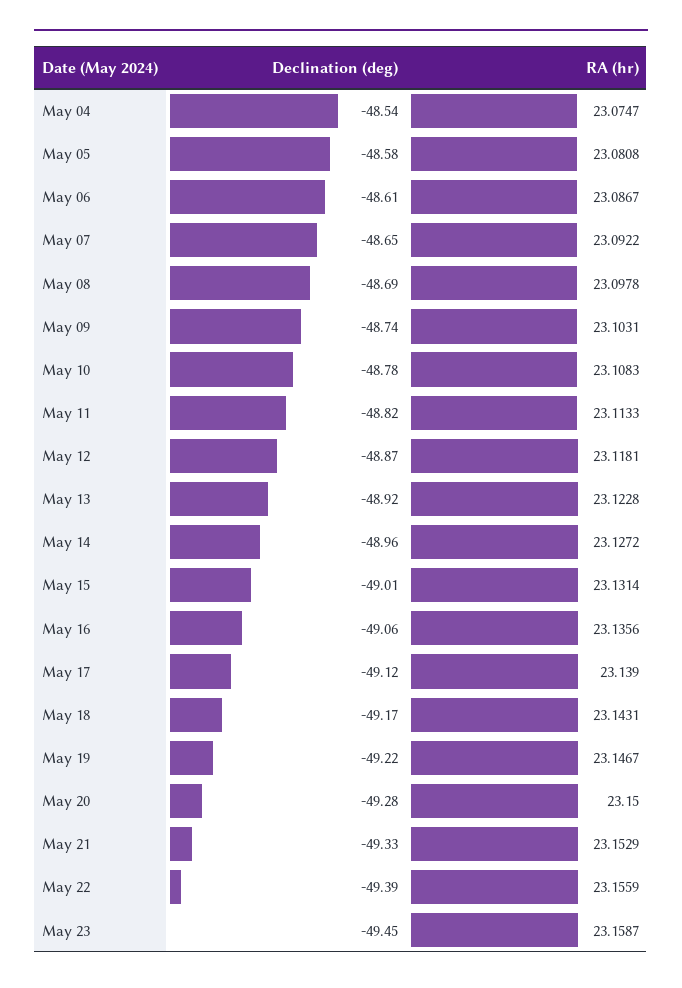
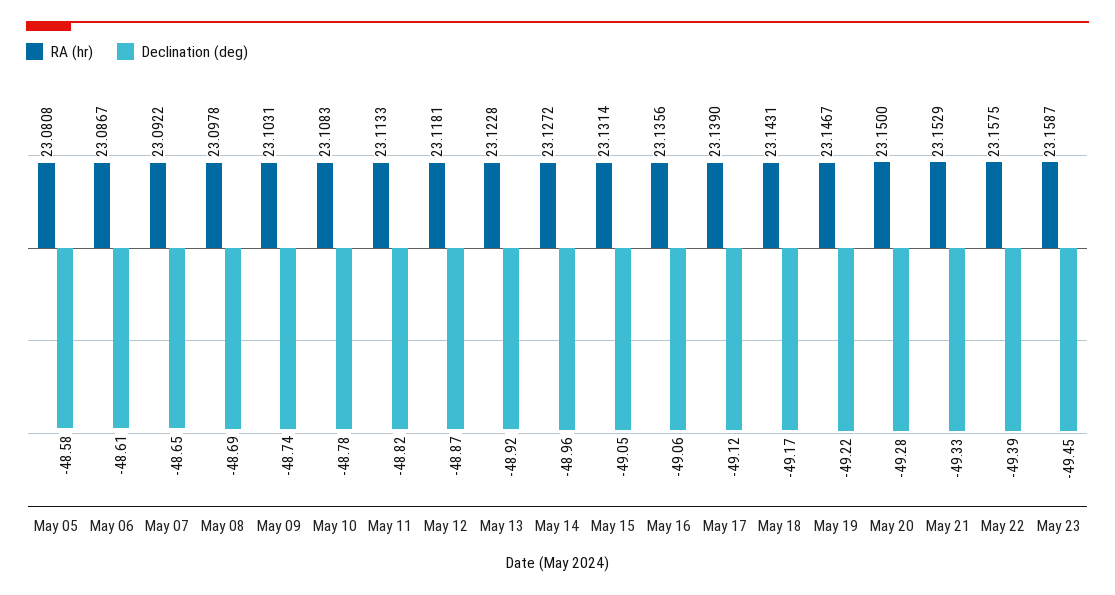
Declination (deg), May 04: -48.54 -> none
RA (hr), May 04: 23.0747 -> none
Declination (deg), May 15: -49.01 -> -49.05
RA (hr), May 22: 23.1559 -> 23.1575

